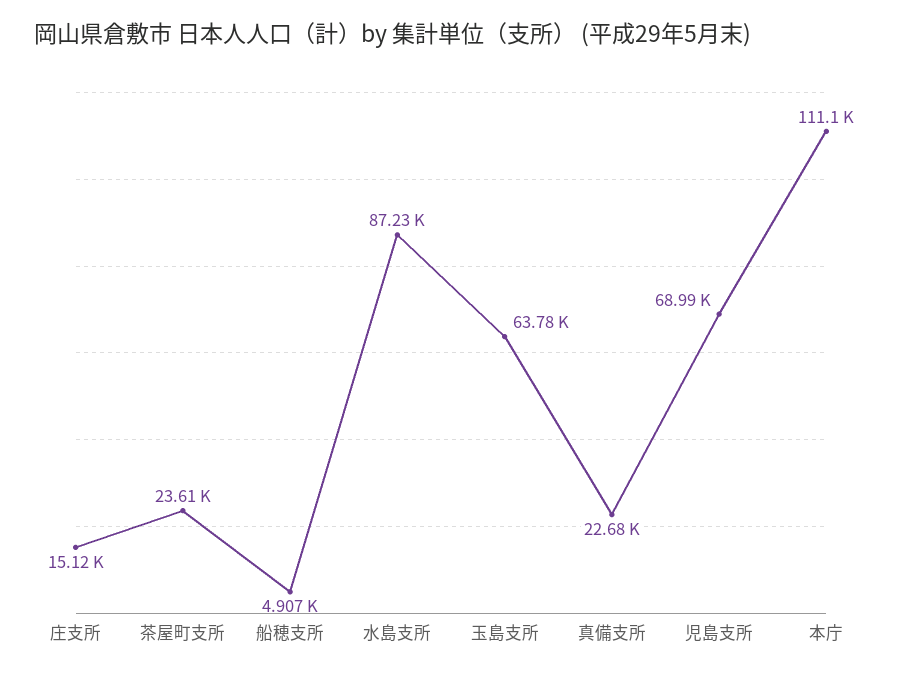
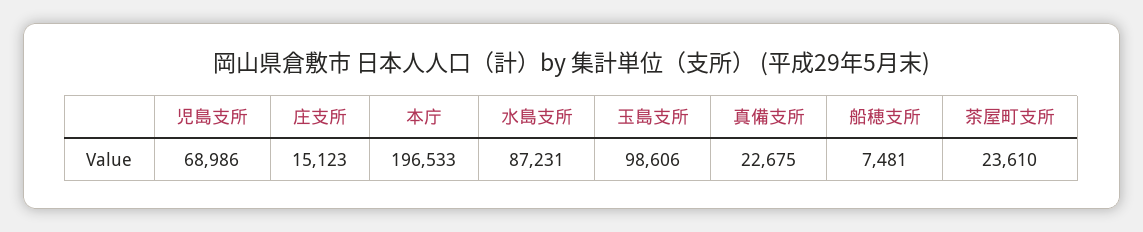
船穂支所: 4907 -> 7481
玉島支所: 63780 -> 98606
本庁: 111100 -> 196533

